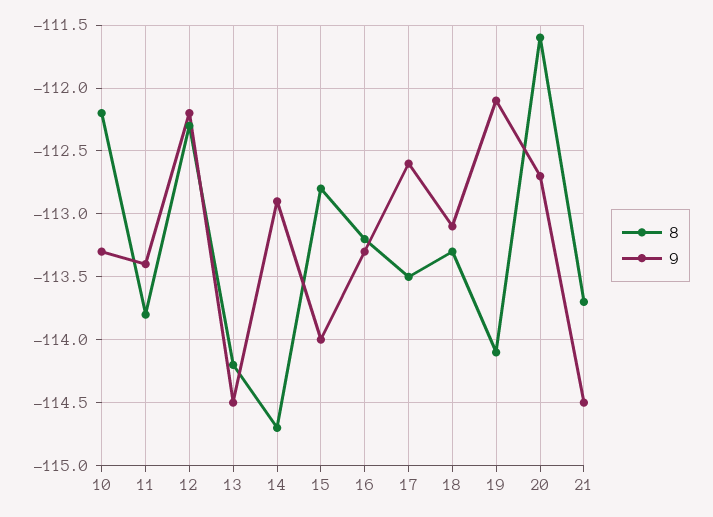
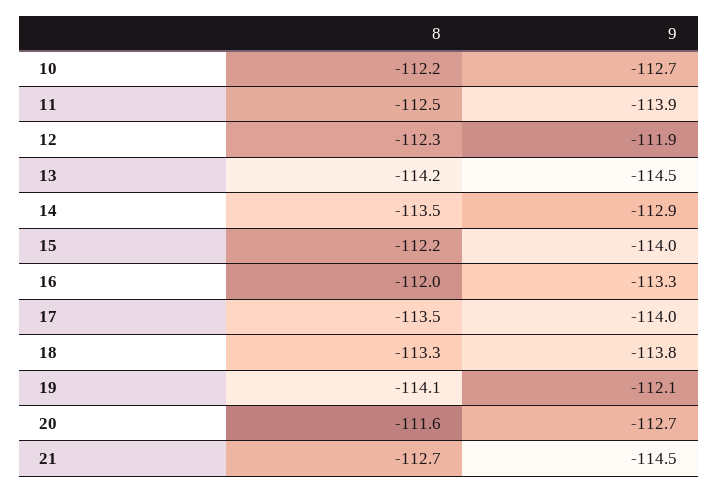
9, 10: -113.3 -> -112.7
8, 11: -113.8 -> -112.5
9, 11: -113.4 -> -113.9
9, 12: -112.2 -> -111.9
8, 14: -114.7 -> -113.5
8, 15: -112.8 -> -112.2
8, 16: -113.2 -> -112
9, 17: -112.6 -> -114
9, 18: -113.1 -> -113.8
8, 21: -113.7 -> -112.7

